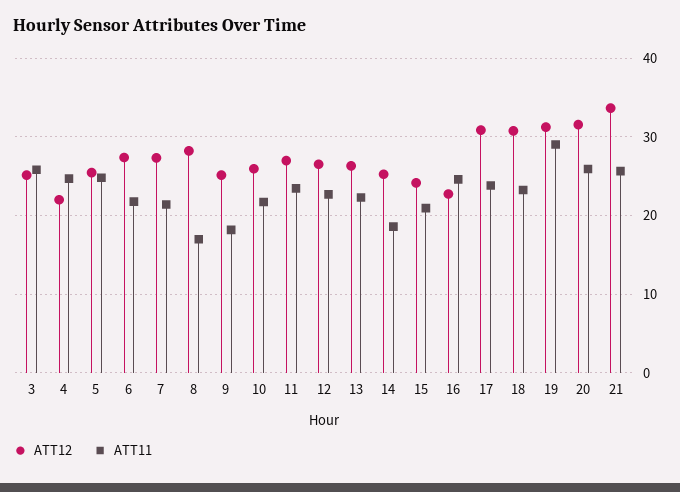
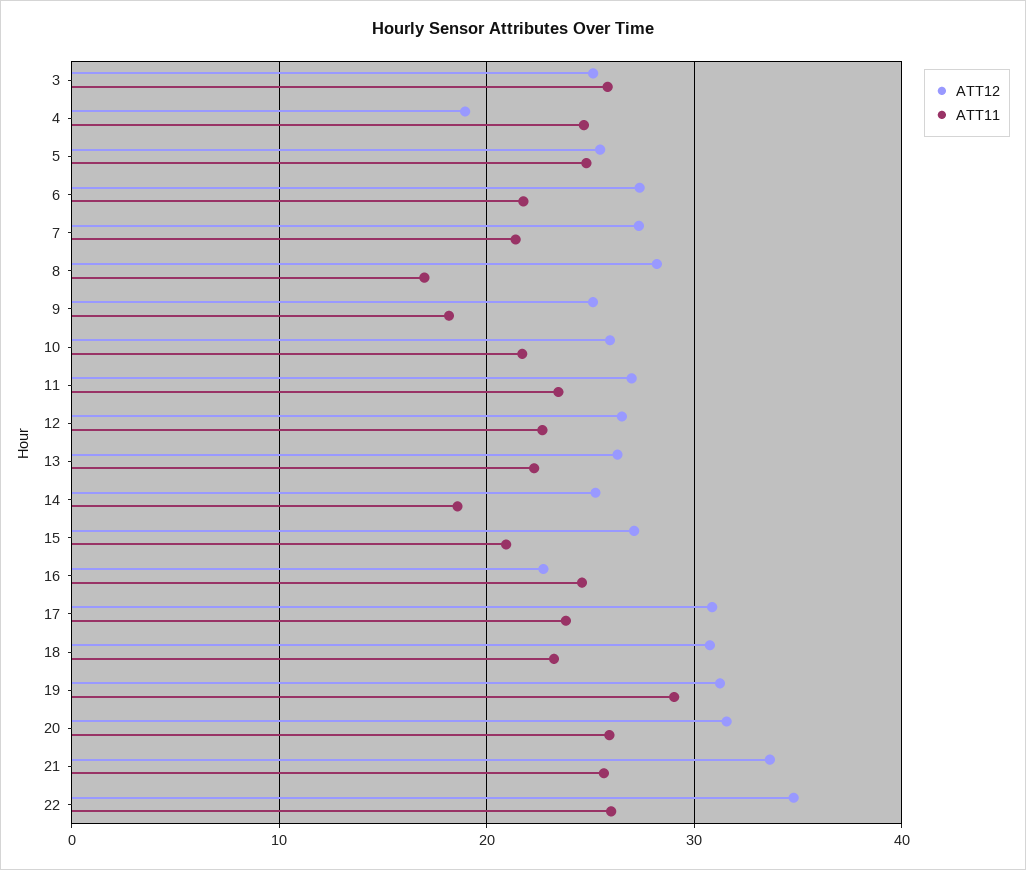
ATT12, 4: 22 -> 19
ATT12, 15: 24 -> 27
ATT12, 22: none -> 35
ATT11, 22: none -> 26

